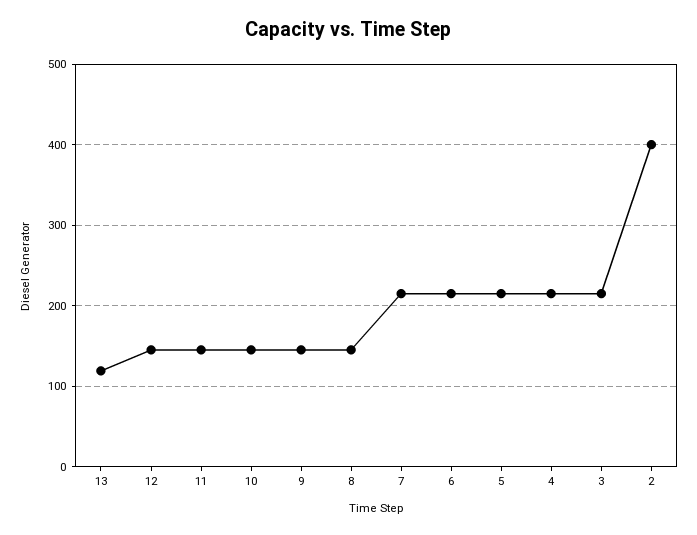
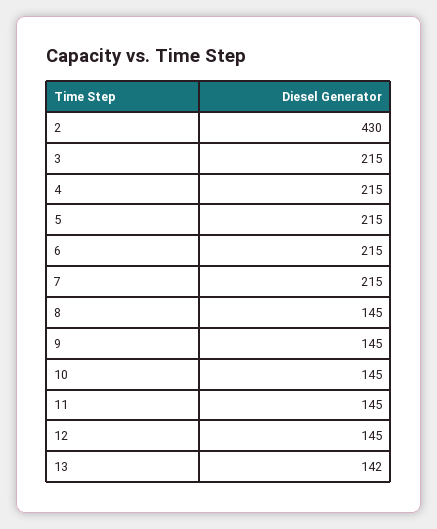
13: 120 -> 142
2: 400 -> 430

